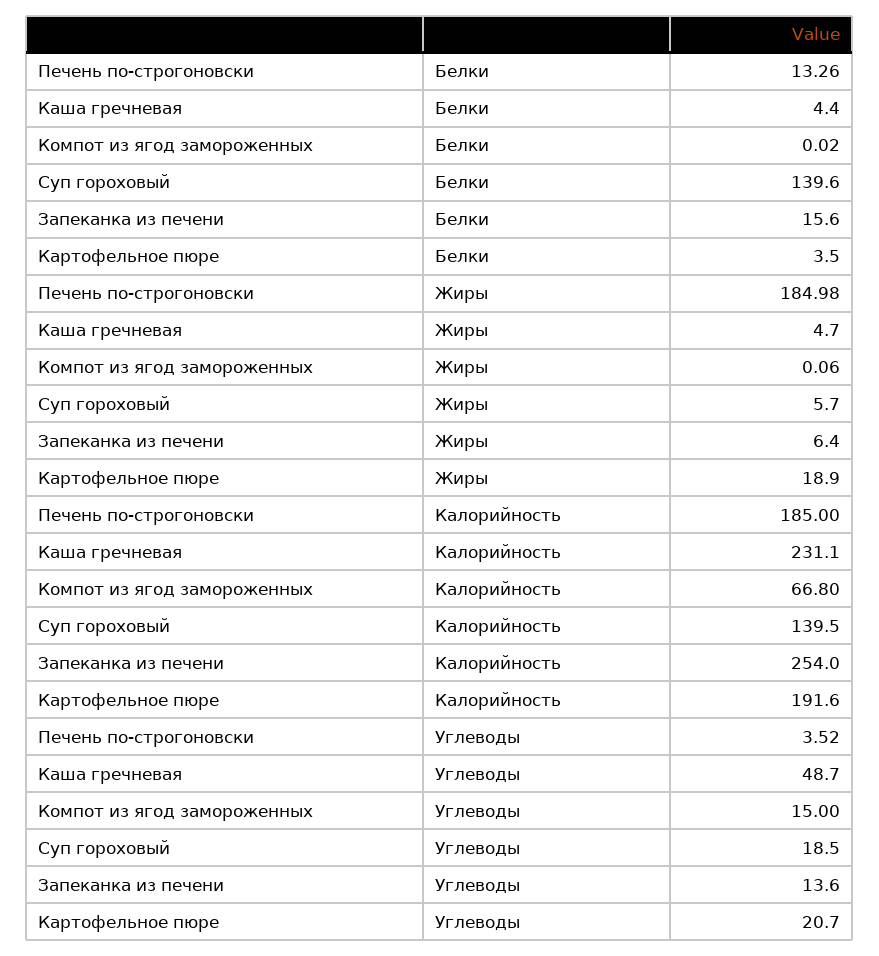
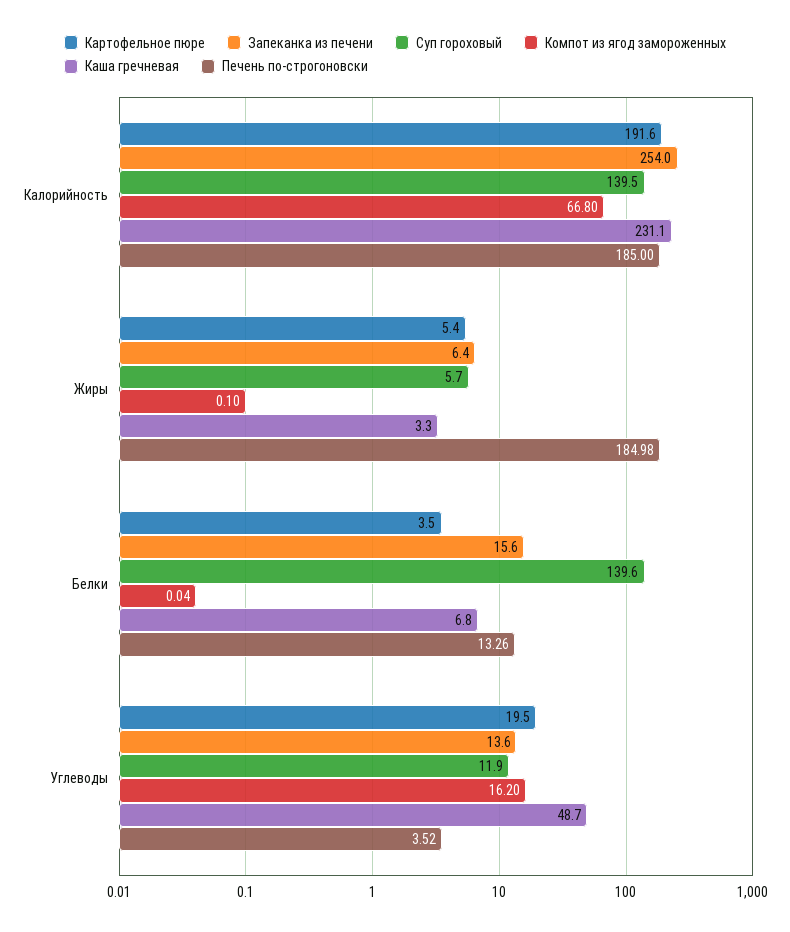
Каша гречневая, Белки: 4.4 -> 6.8
Компот из ягод замороженных, Белки: 0.02 -> 0.04
Каша гречневая, Жиры: 4.7 -> 3.3
Компот из ягод замороженных, Жиры: 0.06 -> 0.1
Картофельное пюре, Жиры: 18.9 -> 5.4
Компот из ягод замороженных, Углеводы: 15 -> 16.2
Суп гороховый, Углеводы: 18.5 -> 11.9
Картофельное пюре, Углеводы: 20.7 -> 19.5

